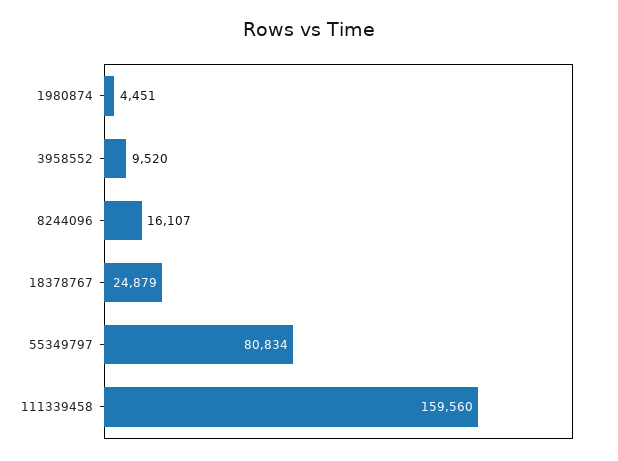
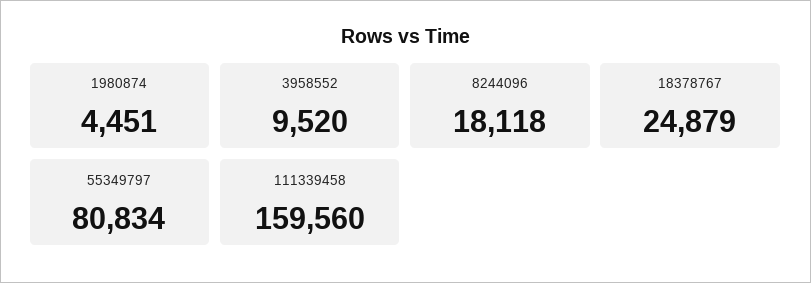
8244096: 16107 -> 18118

